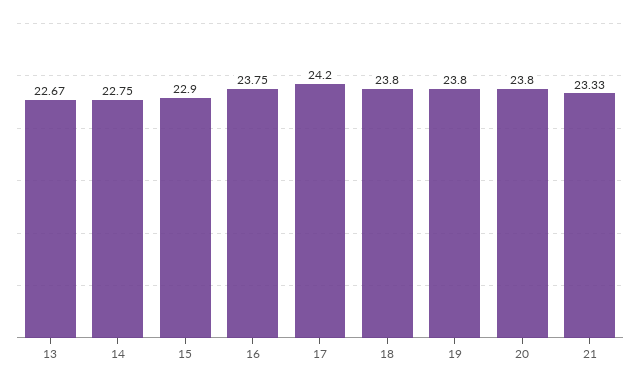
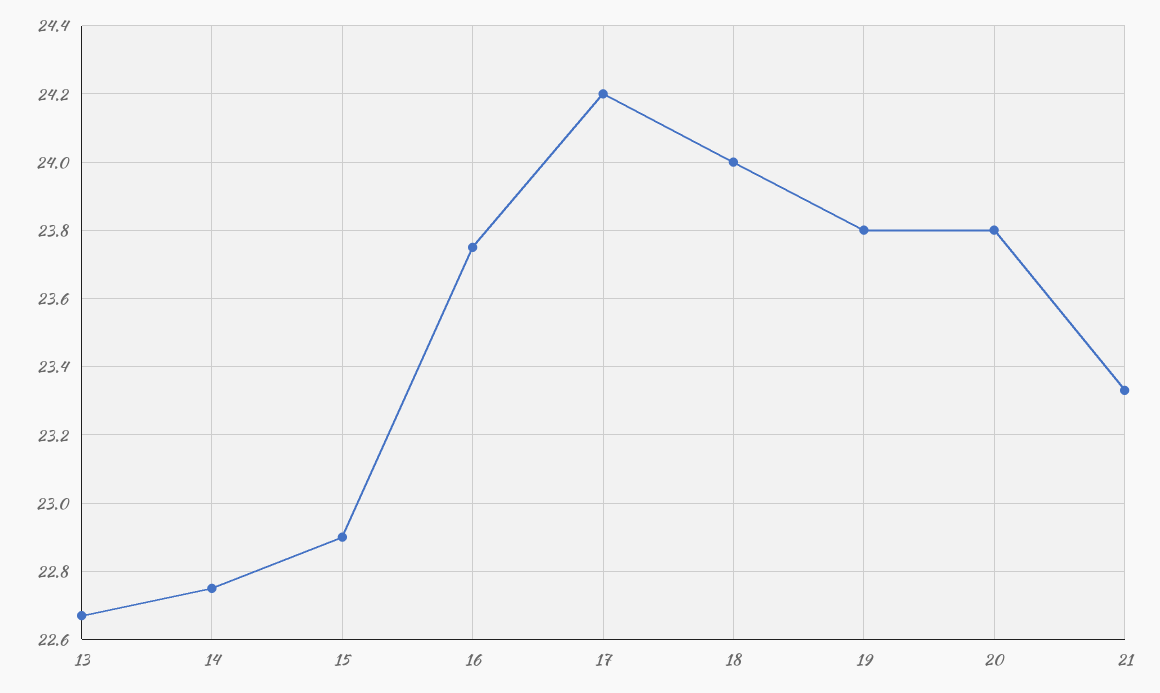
18: 23.8 -> 24

